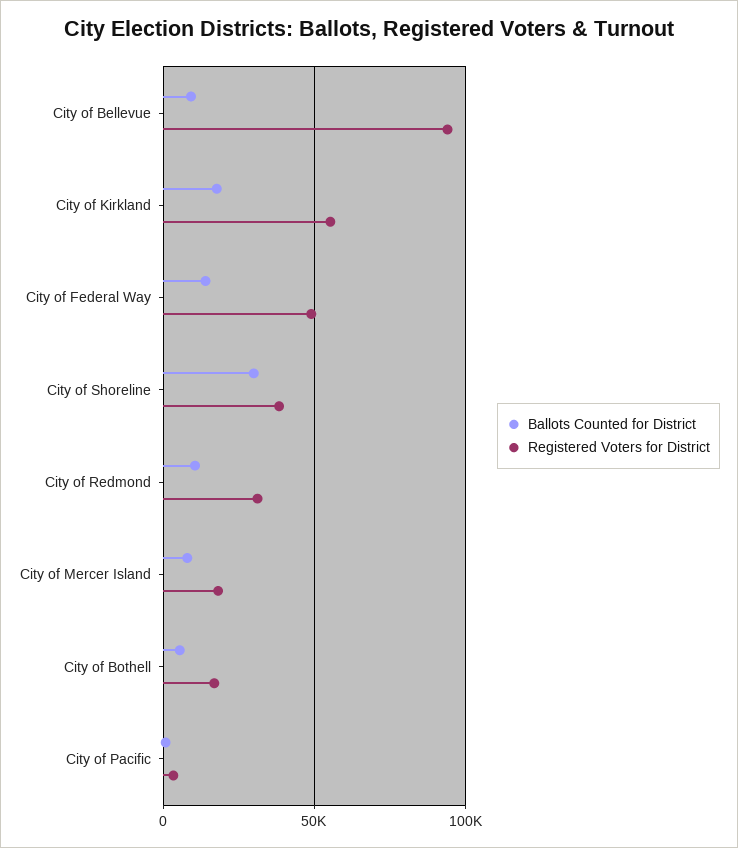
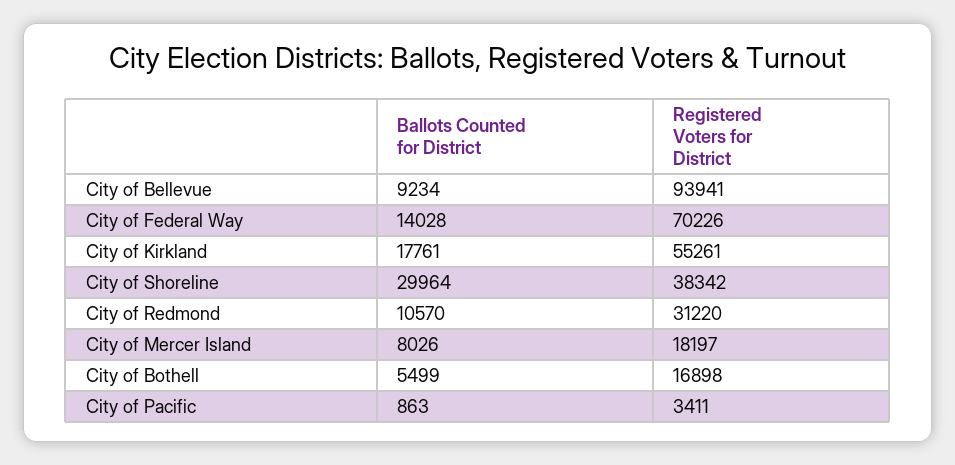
Registered Voters for District, City of Federal Way: 50000 -> 70226

